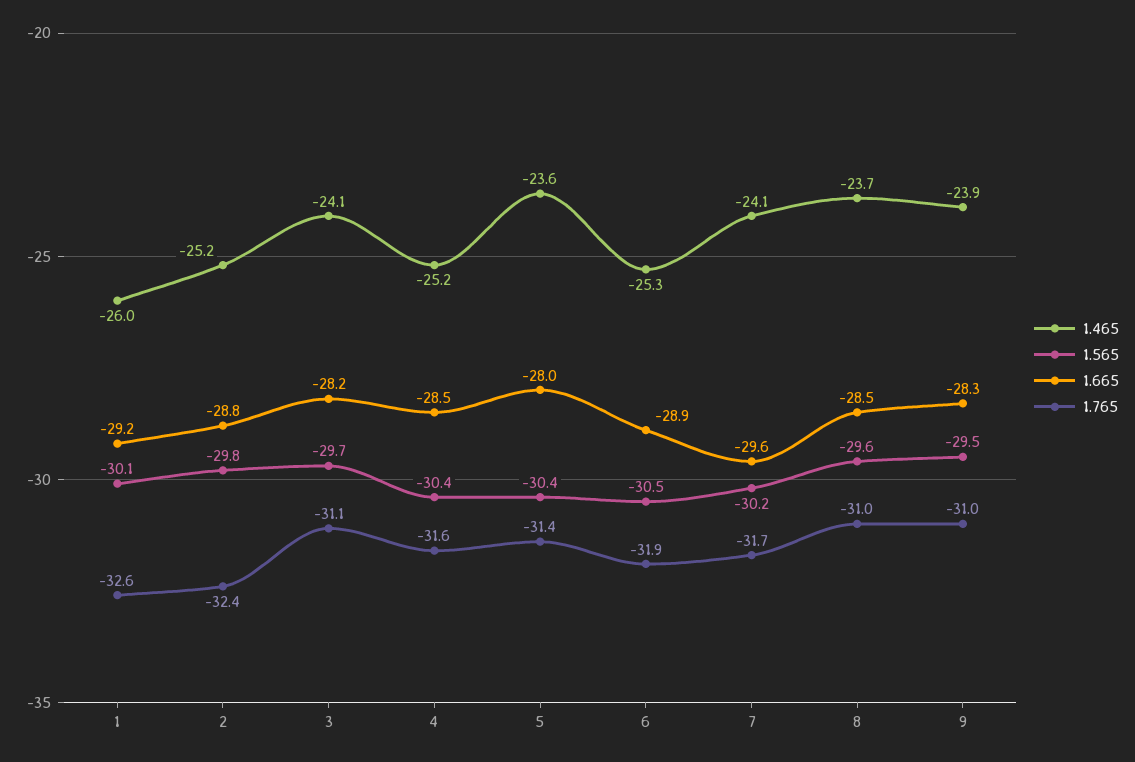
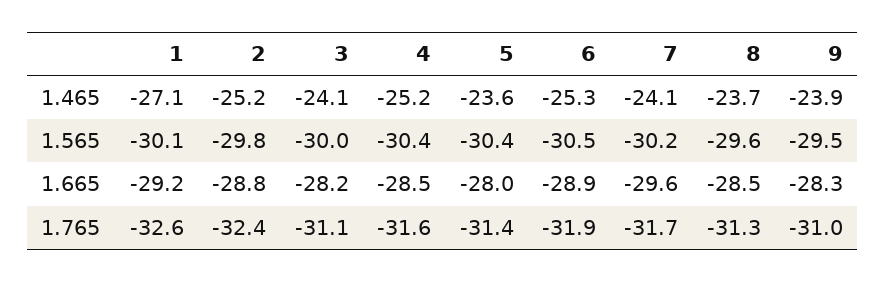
1.465, 1: -26 -> -27.1
1.565, 3: -29.7 -> -30
1.765, 8: -31 -> -31.3

